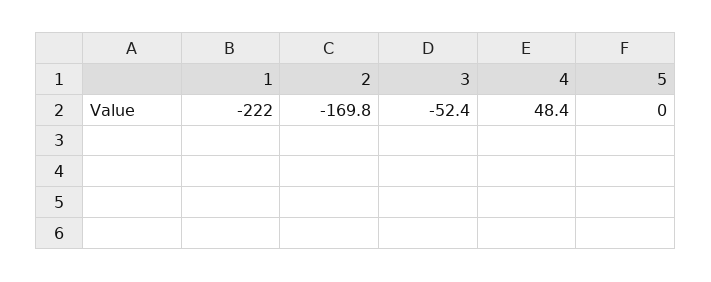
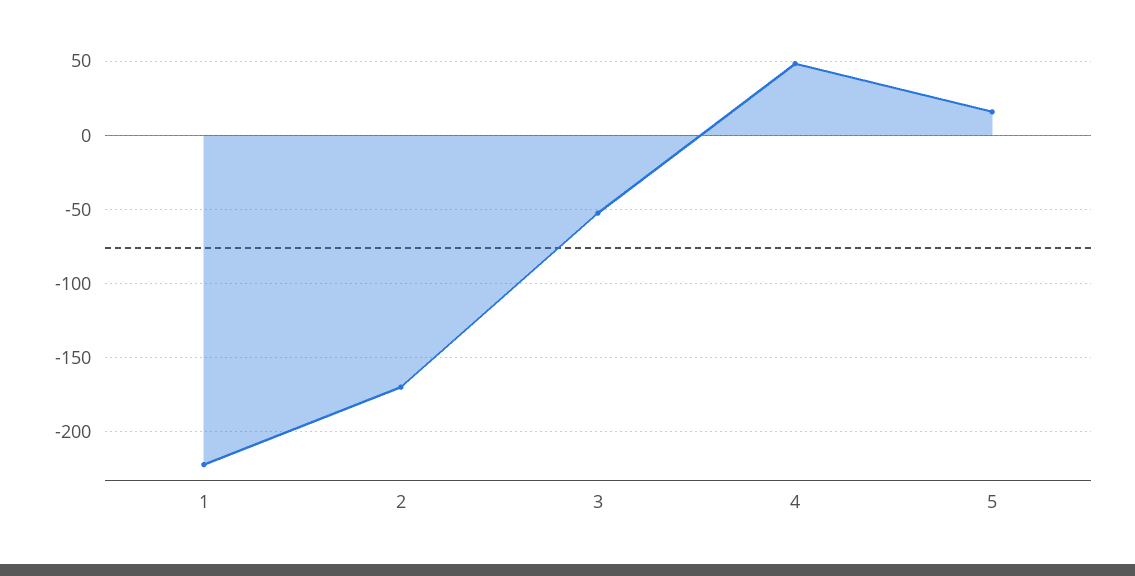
5: 0 -> 15

